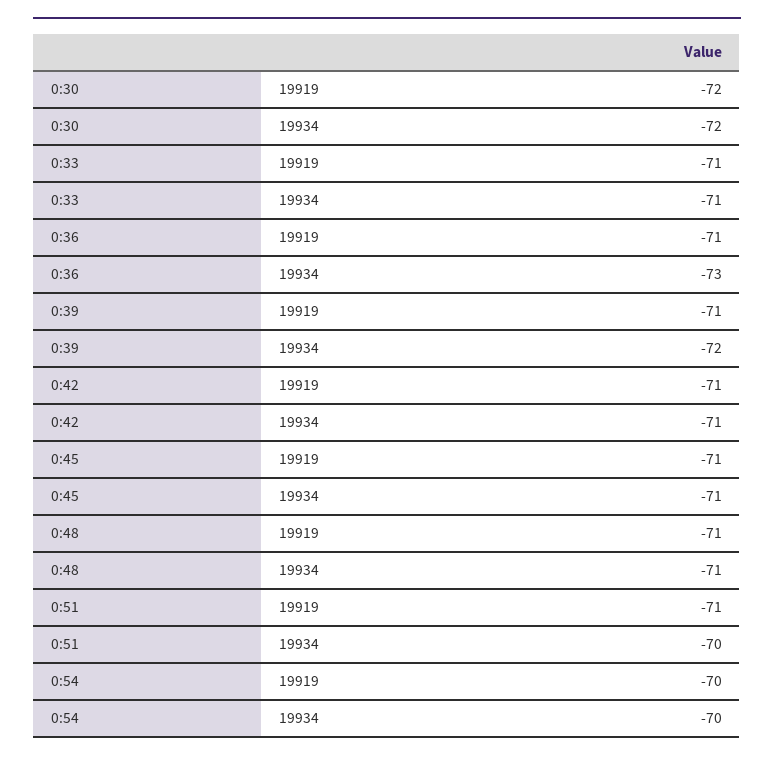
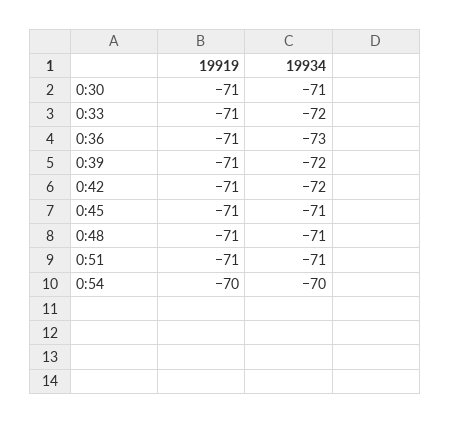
0:30, 19919: -72 -> -71
0:30, 19934: -72 -> -71
0:33, 19934: -71 -> -72
0:42, 19934: -71 -> -72
0:51, 19934: -70 -> -71

